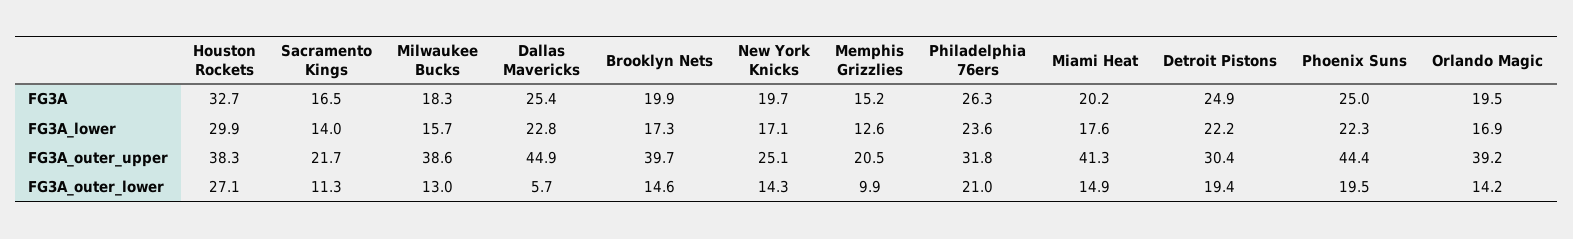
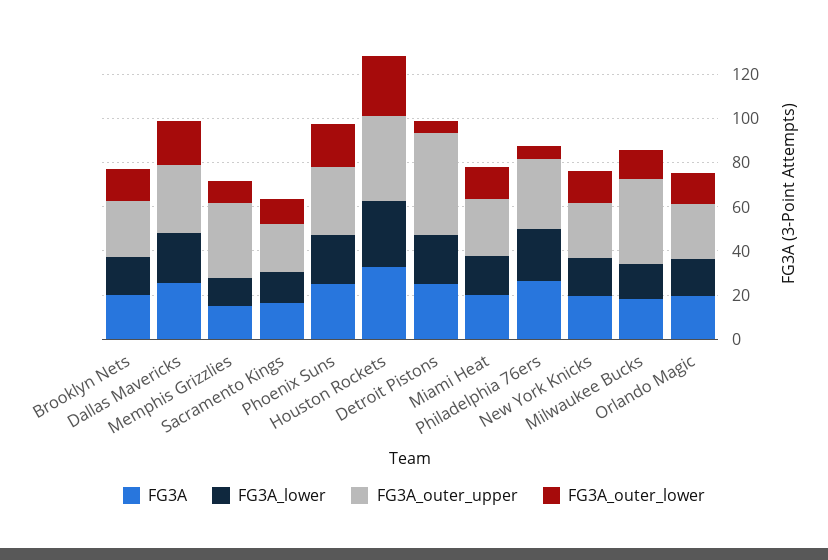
FG3A_outer_upper, Dallas Mavericks: 44.9 -> 30
FG3A_outer_upper, Brooklyn Nets: 39.7 -> 25
FG3A_outer_upper, Memphis Grizzlies: 20.5 -> 35
FG3A_outer_upper, Miami Heat: 41.3 -> 25
FG3A_outer_upper, Detroit Pistons: 30.4 -> 45
FG3A_outer_upper, Phoenix Suns: 44.4 -> 30
FG3A_outer_upper, Orlando Magic: 39.2 -> 25
FG3A_outer_lower, Dallas Mavericks: 5.7 -> 20
FG3A_outer_lower, Philadelphia 76ers: 21 -> 5
FG3A_outer_lower, Detroit Pistons: 19.4 -> 5

